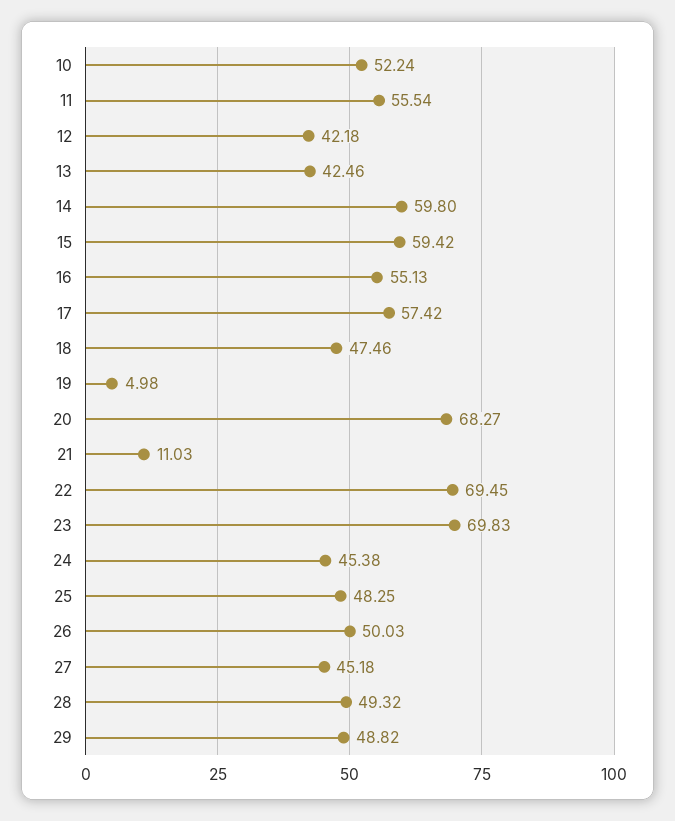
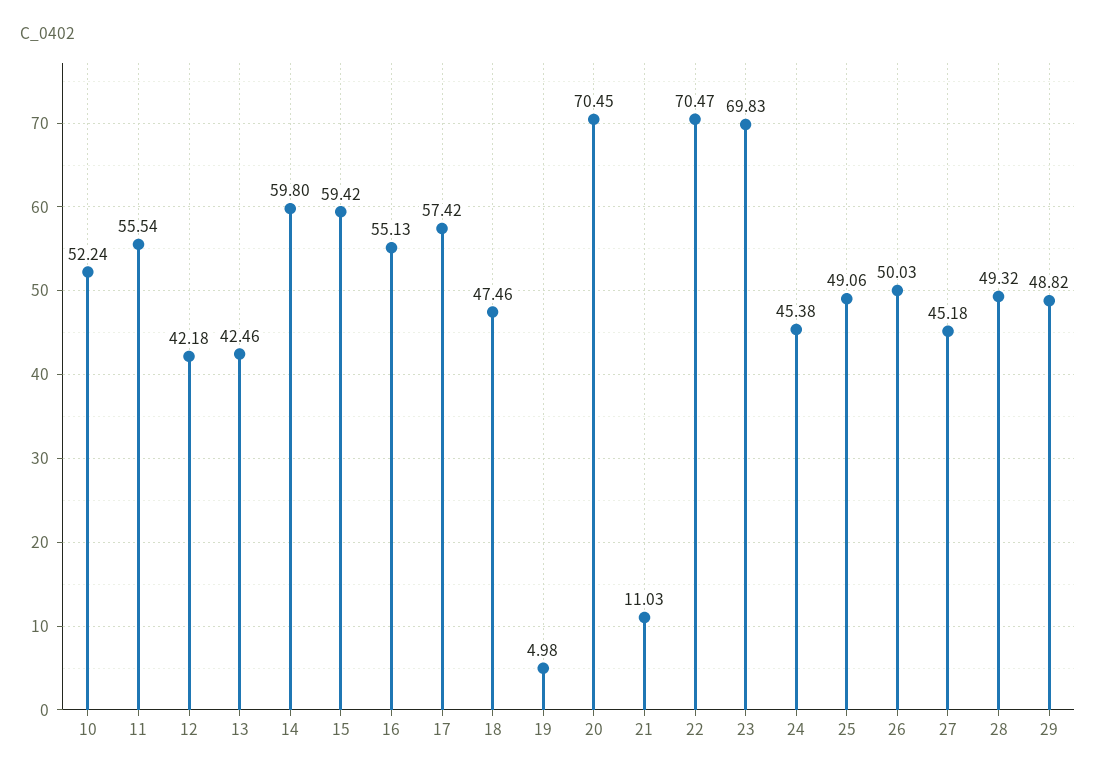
20: 68.27 -> 70.45
22: 69.45 -> 70.47
25: 48.25 -> 49.06

